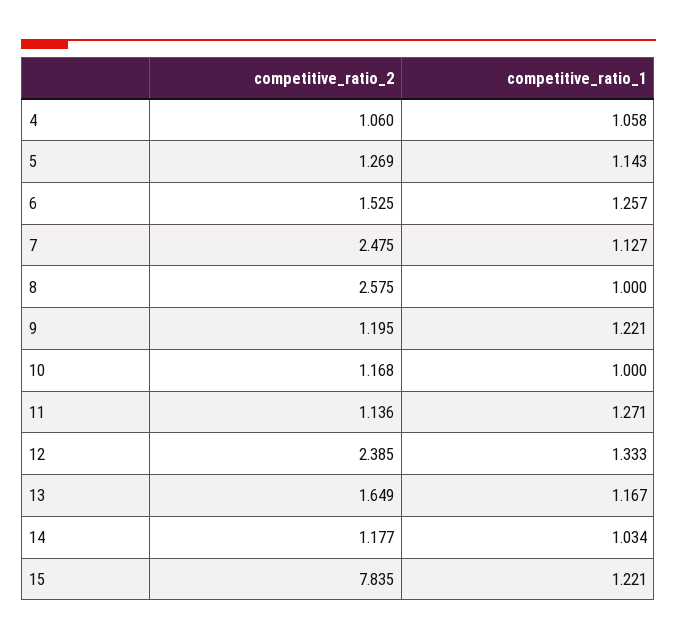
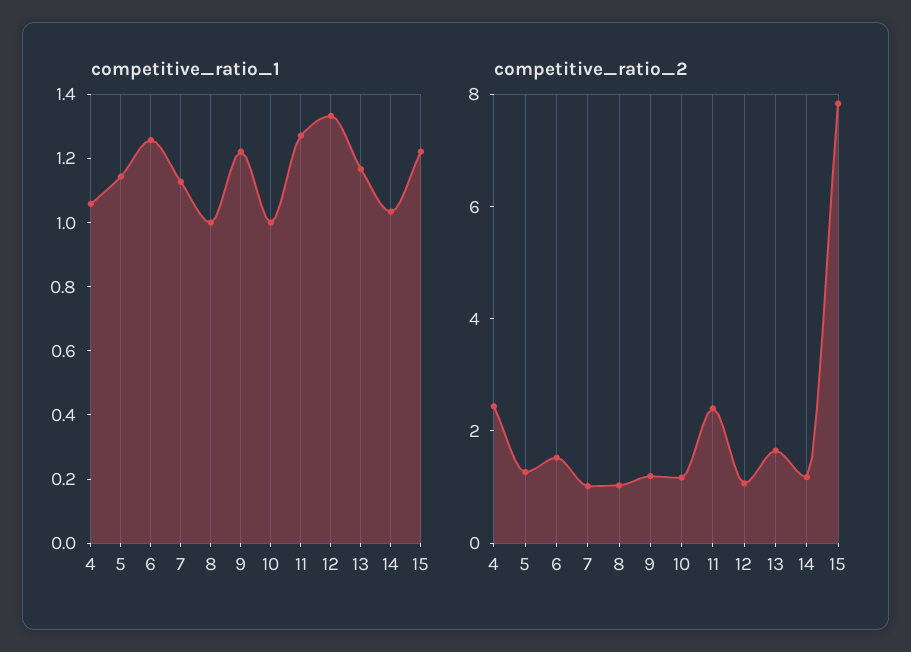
competitive_ratio_2, 4: 1.06 -> 2.5
competitive_ratio_2, 7: 2.475 -> 1
competitive_ratio_2, 8: 2.575 -> 1
competitive_ratio_2, 11: 1.136 -> 2.5
competitive_ratio_2, 12: 2.385 -> 1

